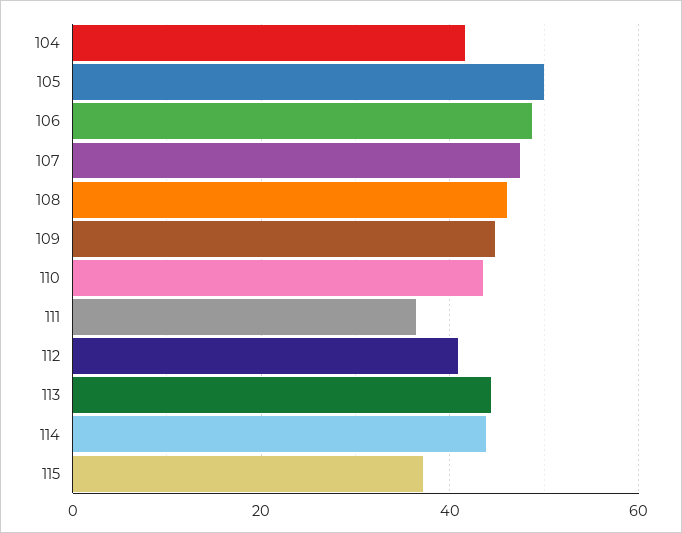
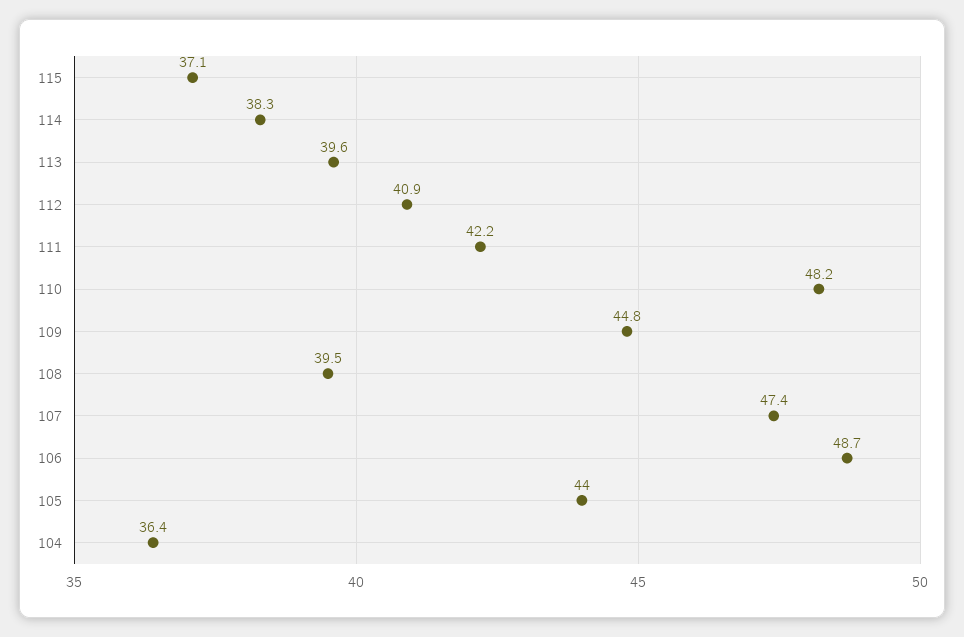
104: 42 -> 36.4
105: 50 -> 44
108: 46 -> 39.5
110: 44 -> 48.2
111: 36 -> 42.2
113: 44 -> 39.6
114: 44 -> 38.3

